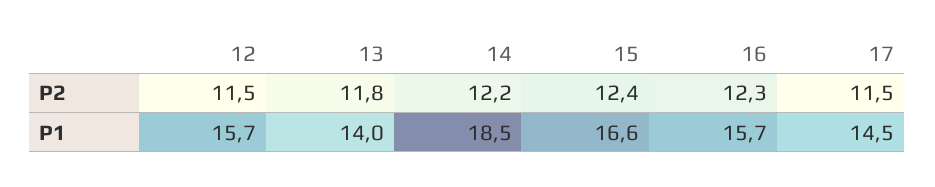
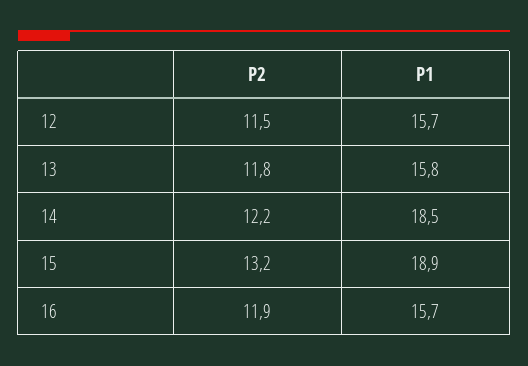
15, P2: 12.4 -> 13.2
16, P2: 12.3 -> 11.9
17, P2: 11.5 -> none
13, P1: 14 -> 15.8
15, P1: 16.6 -> 18.9
17, P1: 14.5 -> none

